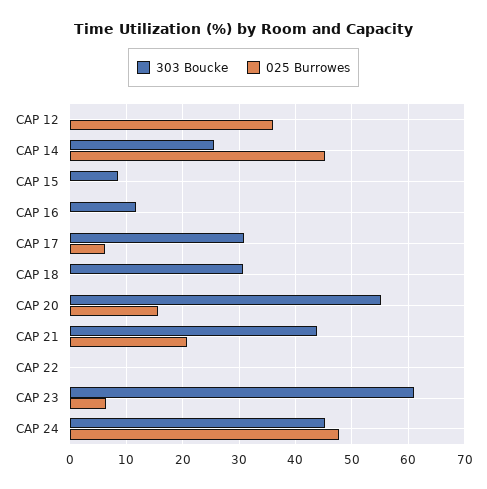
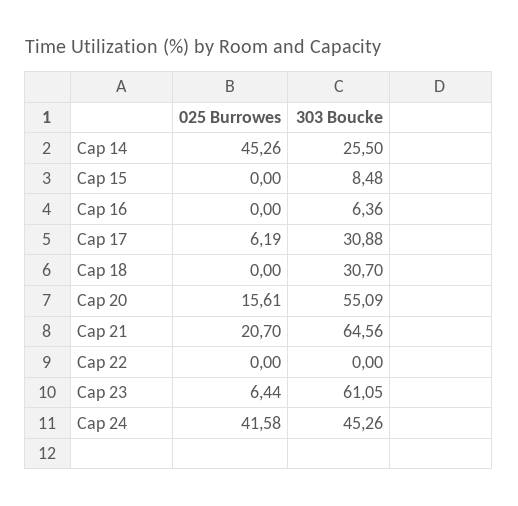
303 Boucke, CAP 12: 0 -> none
025 Burrowes, CAP 12: 36 -> none
303 Boucke, CAP 16: 12 -> 6.36
303 Boucke, CAP 21: 44 -> 64.56
025 Burrowes, CAP 24: 48 -> 41.58

